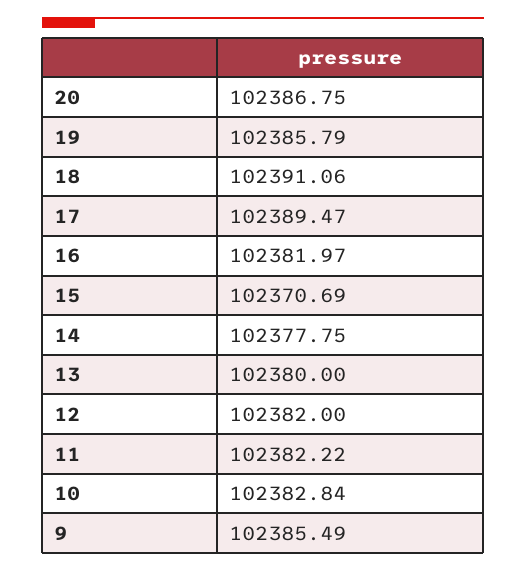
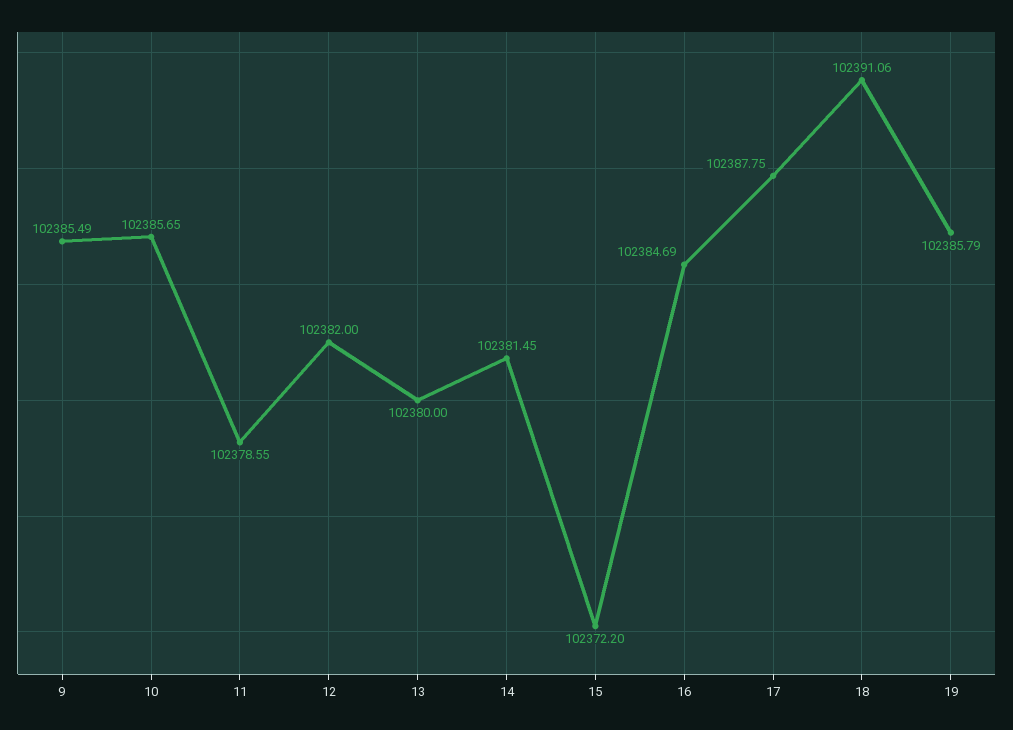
20: 102386.75 -> none
17: 102389.47 -> 102387.75
16: 102381.97 -> 102384.69
15: 102370.69 -> 102372.2
14: 102377.75 -> 102381.45
11: 102382.22 -> 102378.55
10: 102382.84 -> 102385.65

